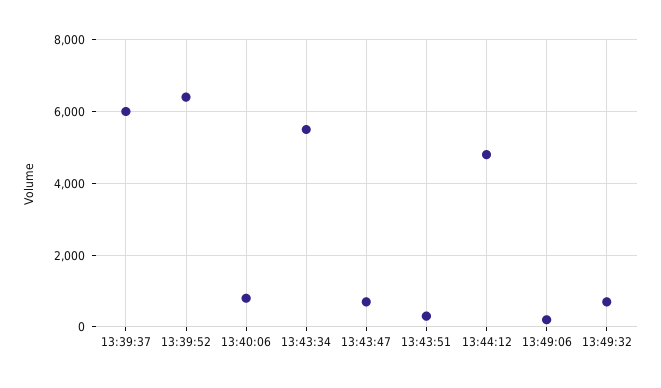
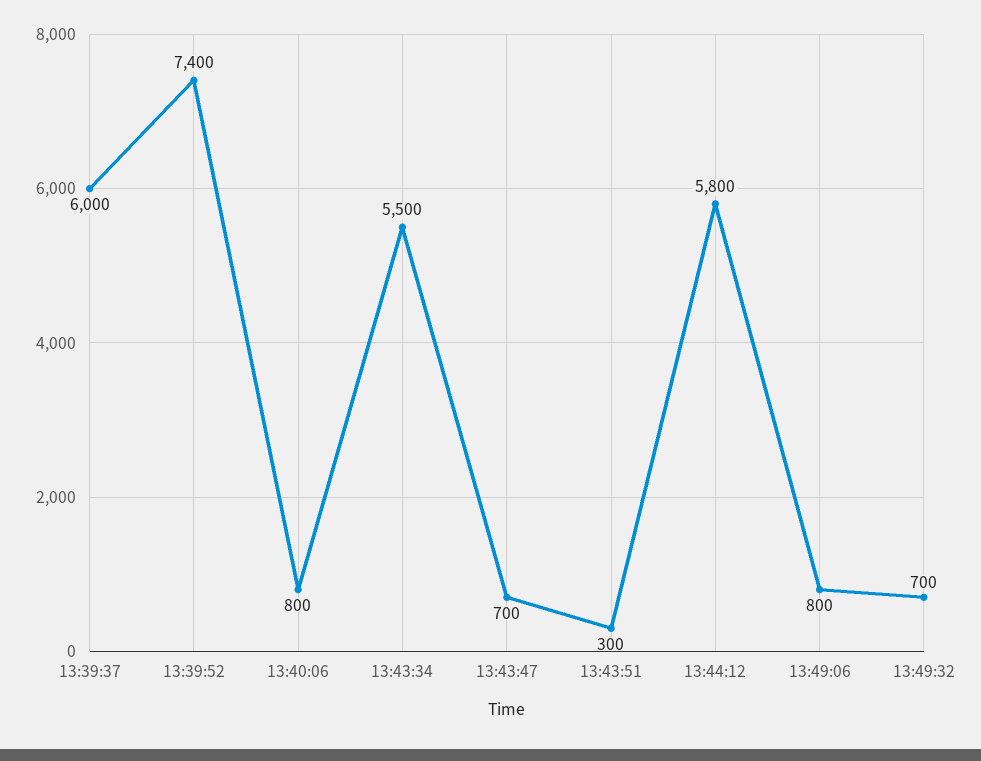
13:39:52: 6400 -> 7400
13:44:12: 4800 -> 5800
13:49:06: 200 -> 800

